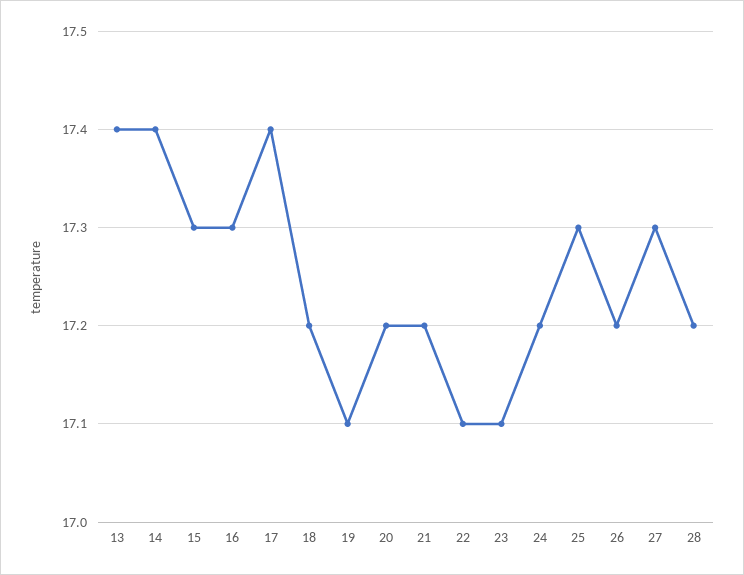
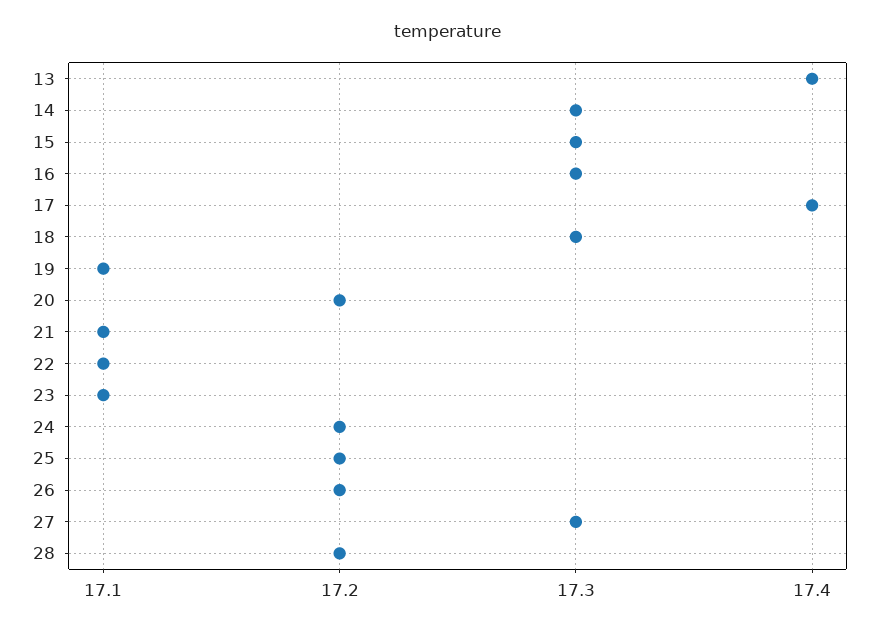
14: 17.4 -> 17.3
18: 17.2 -> 17.3
21: 17.2 -> 17.1
25: 17.3 -> 17.2

